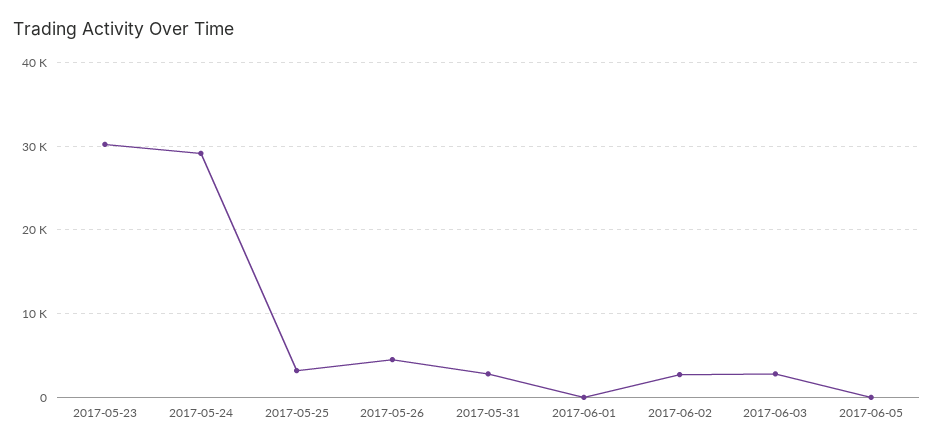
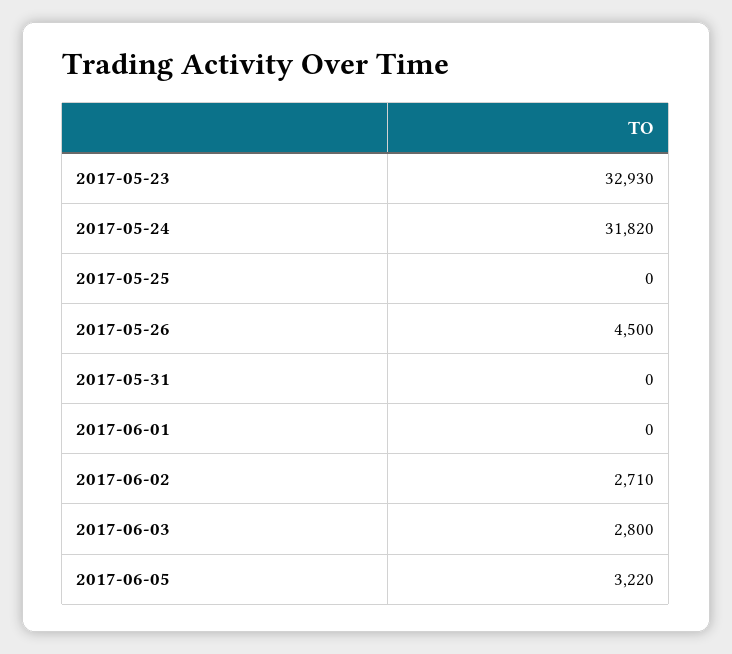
2017-05-23: 30000 -> 32930
2017-05-24: 29000 -> 31820
2017-05-25: 3000 -> 0
2017-05-31: 3000 -> 0
2017-06-05: 0 -> 3220

